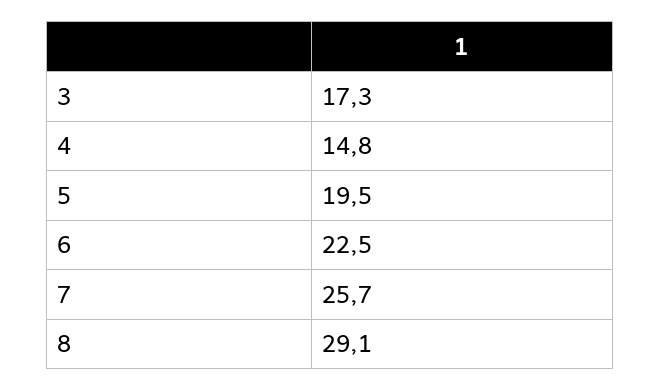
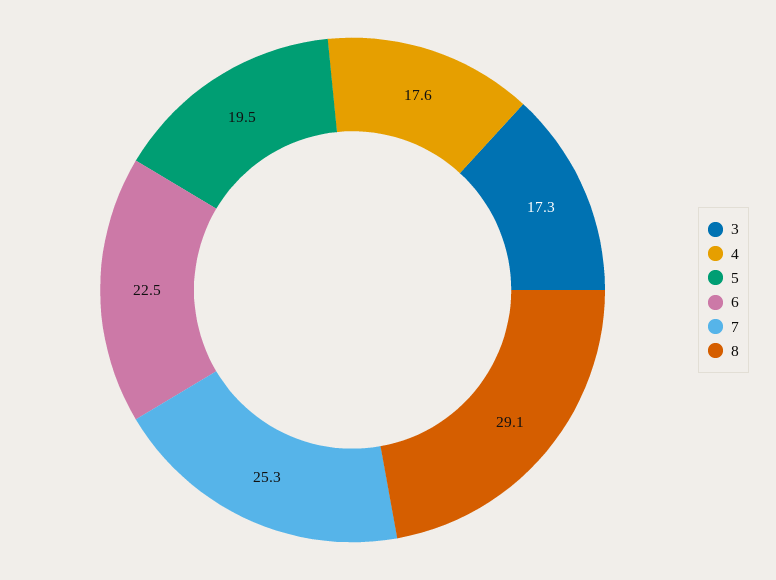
4: 14.8 -> 17.6
7: 25.7 -> 25.3

